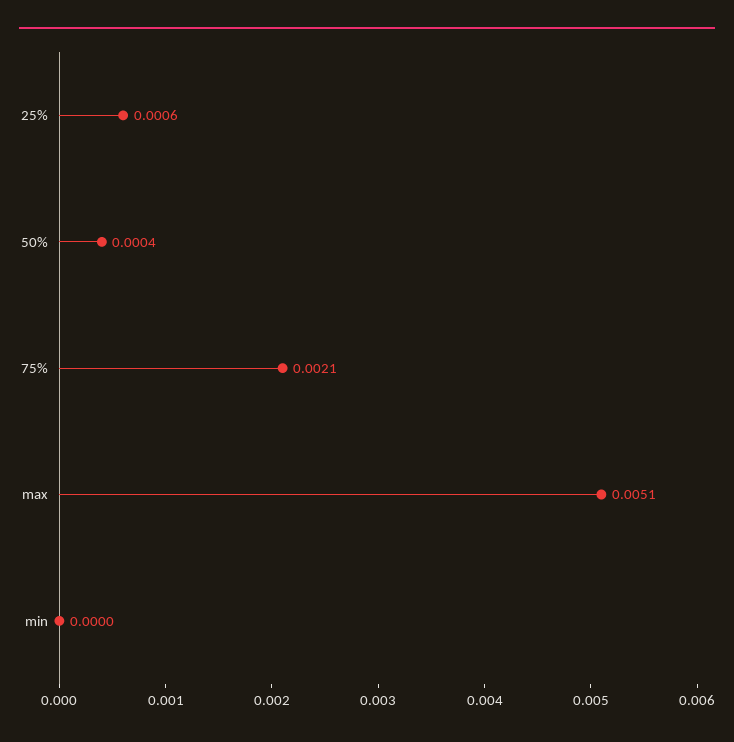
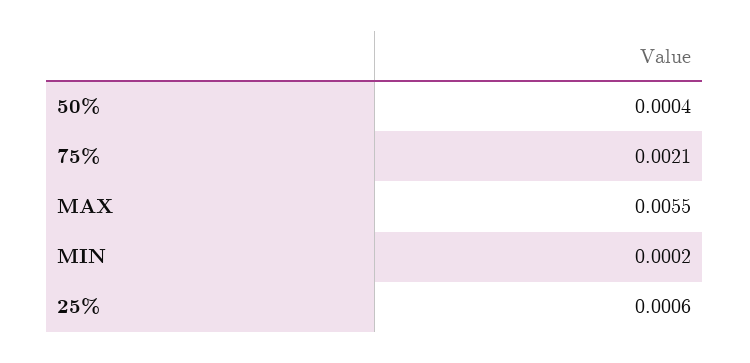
max: 0.0051 -> 0.0055
min: 0 -> 0.0002

